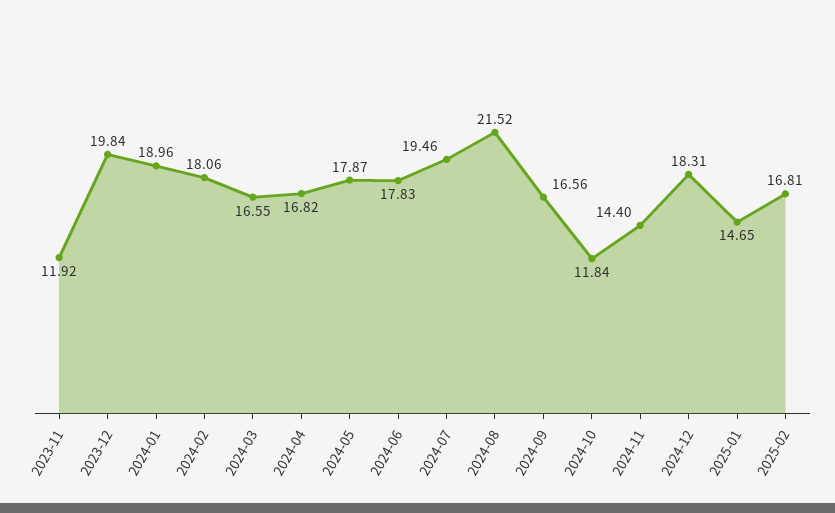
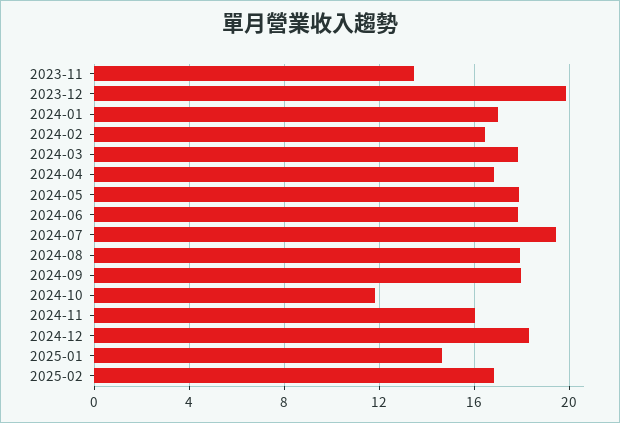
2023-11: 11.92 -> 13.5
2024-01: 18.96 -> 17
2024-02: 18.06 -> 16.5
2024-03: 16.55 -> 18
2024-08: 21.52 -> 18
2024-09: 16.56 -> 18
2024-11: 14.4 -> 16

